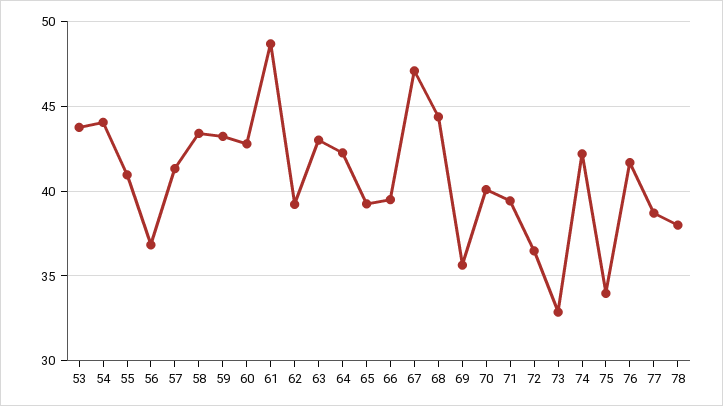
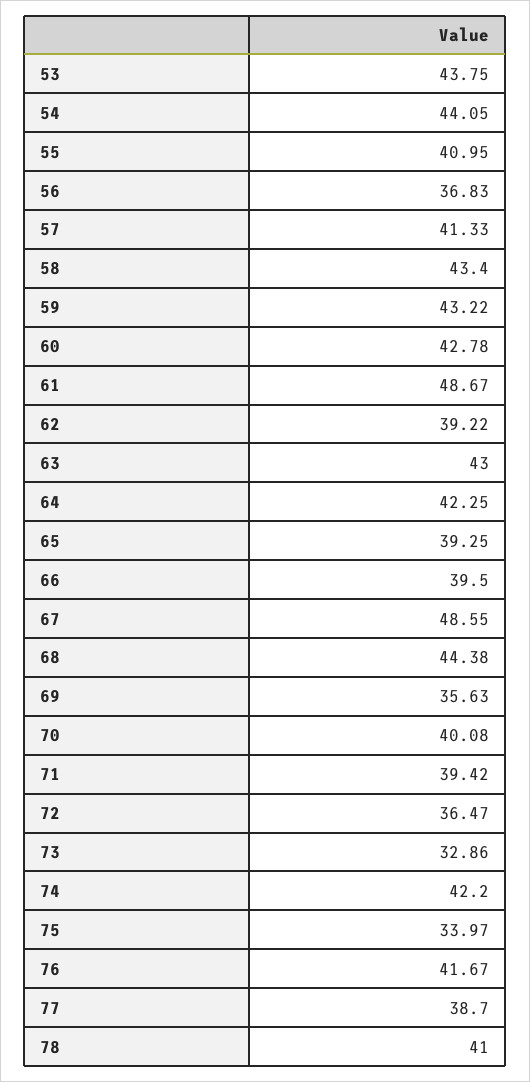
67: 47 -> 48.55
78: 38 -> 41

